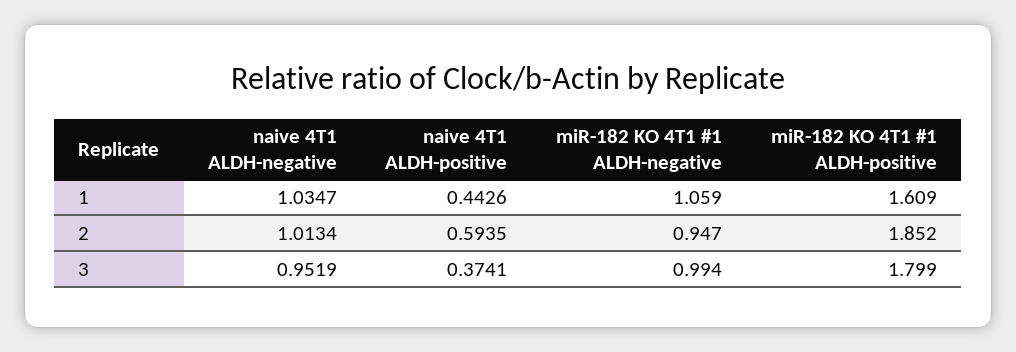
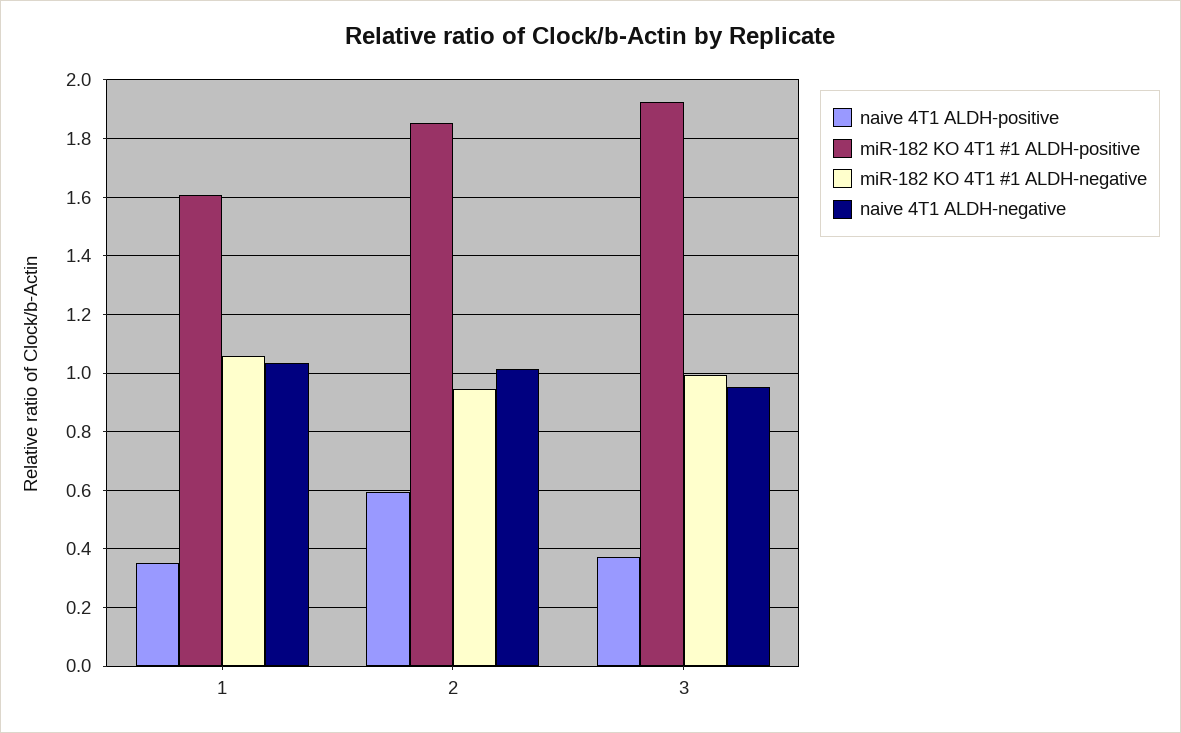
naive 4T1 ALDH-positive, 1: 0.4426 -> 0.35
miR-182 KO 4T1 #1 ALDH-positive, 3: 1.799 -> 1.925

